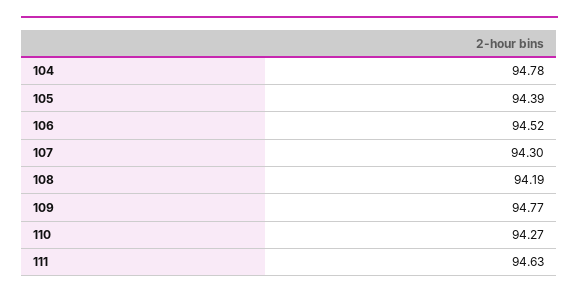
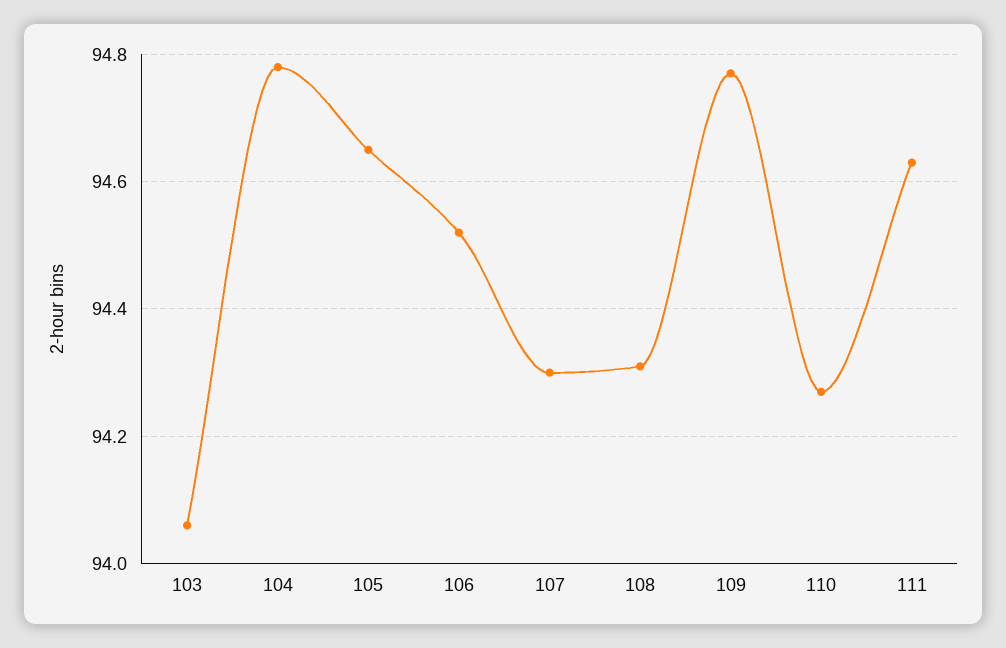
105: 94.39 -> 94.65
108: 94.19 -> 94.3
103: none -> 94.05

